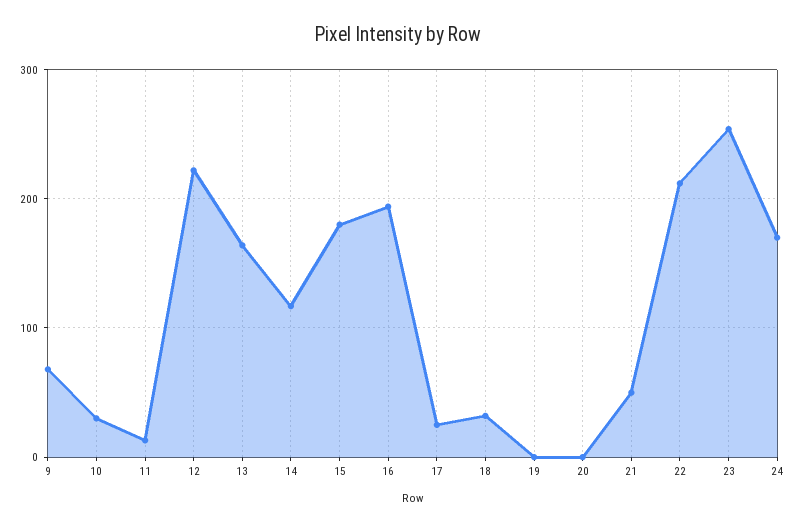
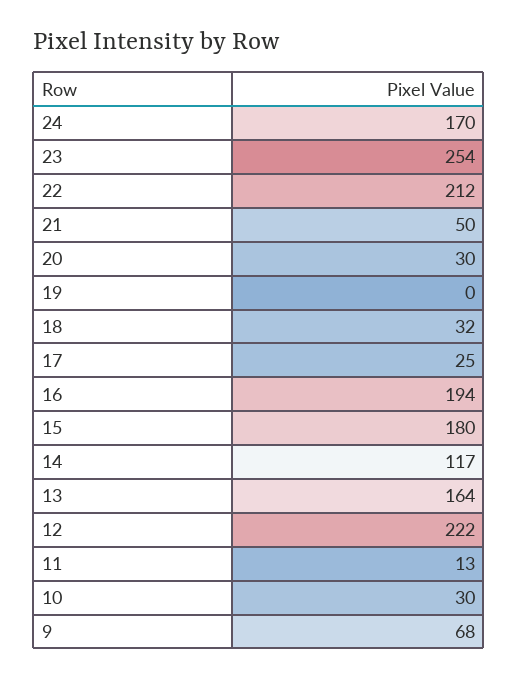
20: 0 -> 30

